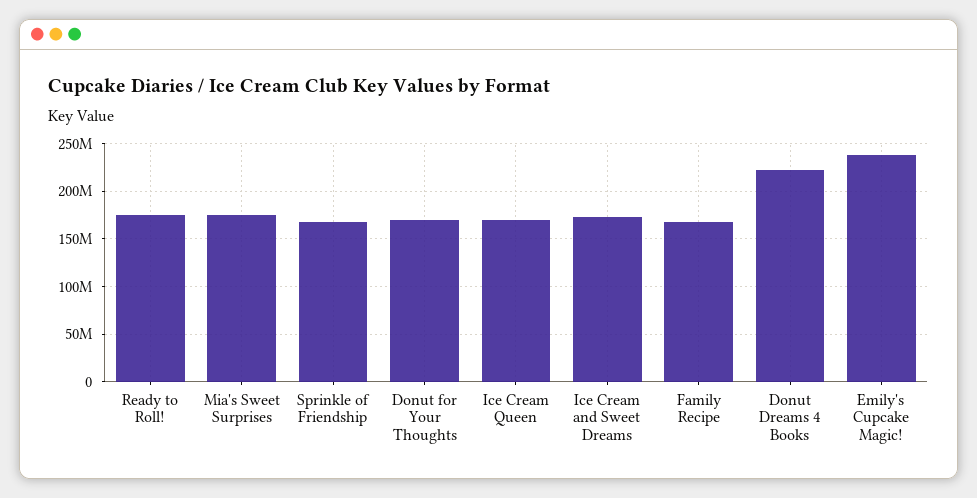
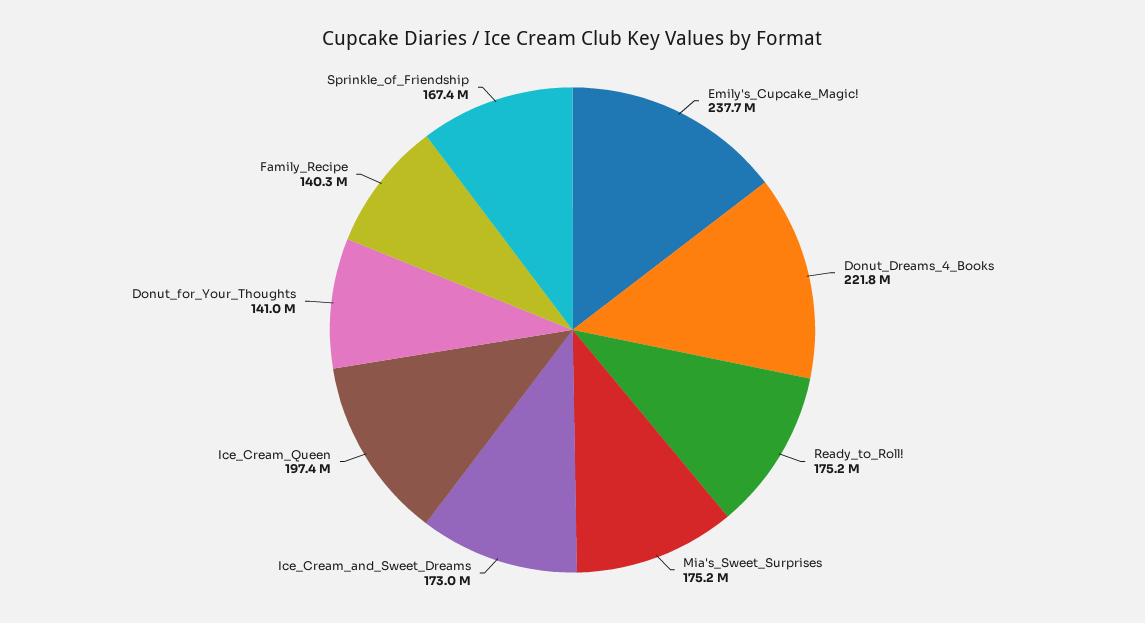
Donut for Your Thoughts: 170000000 -> 141000000
Ice Cream Queen: 170000000 -> 197400000
Family Recipe: 170000000 -> 140300000

